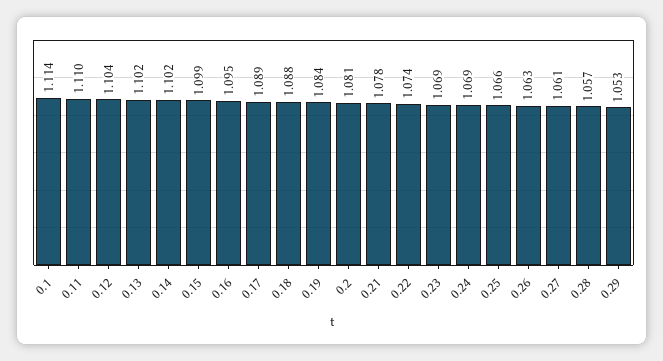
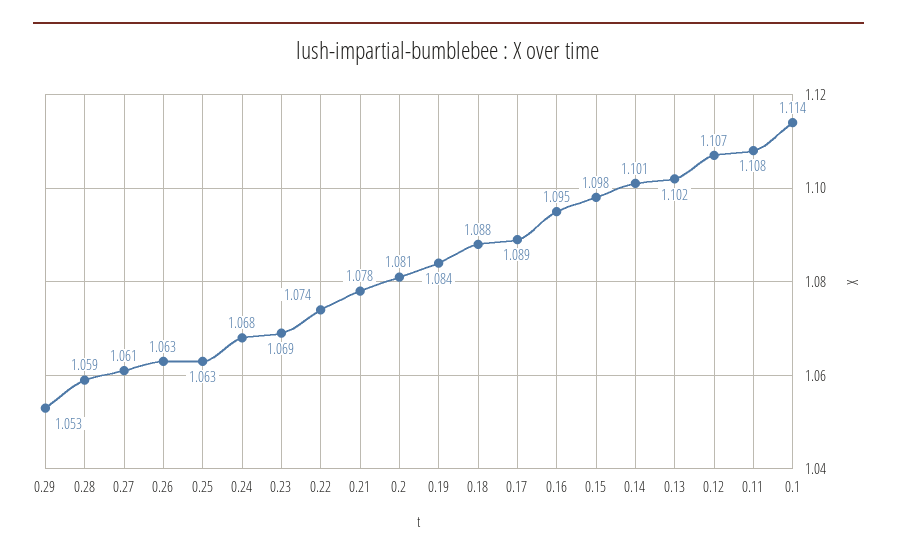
0.11: 1.11 -> 1.108
0.12: 1.104 -> 1.107
0.14: 1.102 -> 1.101
0.15: 1.099 -> 1.098
0.24: 1.069 -> 1.068
0.25: 1.066 -> 1.063
0.28: 1.057 -> 1.059

